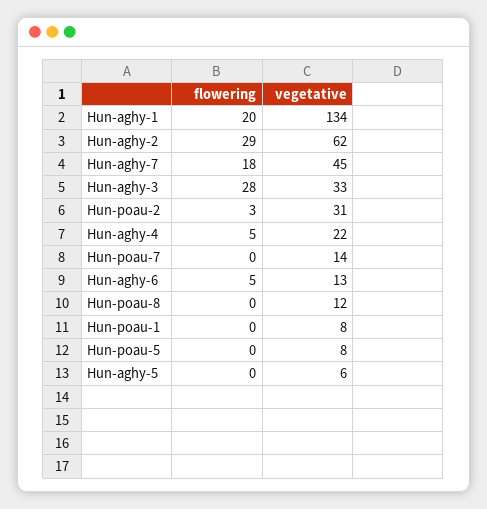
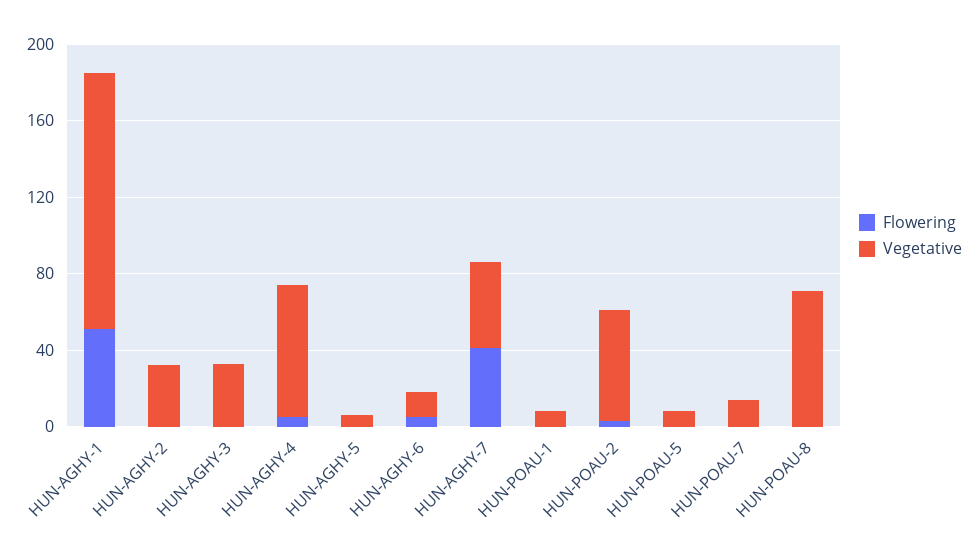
flowering, Hun-aghy-1: 20 -> 50
flowering, Hun-aghy-2: 29 -> 0
vegetative, Hun-aghy-2: 62 -> 30
flowering, Hun-aghy-7: 18 -> 40
flowering, Hun-aghy-3: 28 -> 0
vegetative, Hun-poau-2: 31 -> 60
vegetative, Hun-aghy-4: 22 -> 70
vegetative, Hun-poau-8: 12 -> 70

